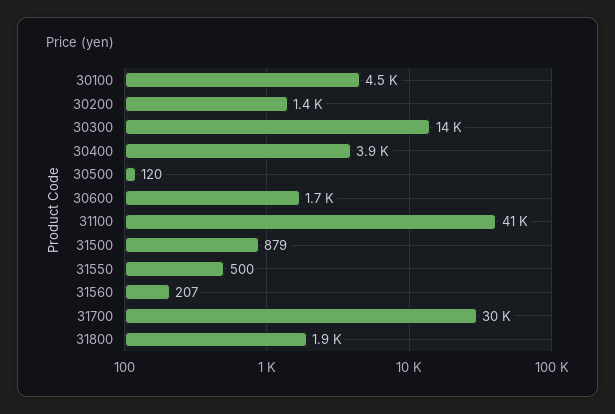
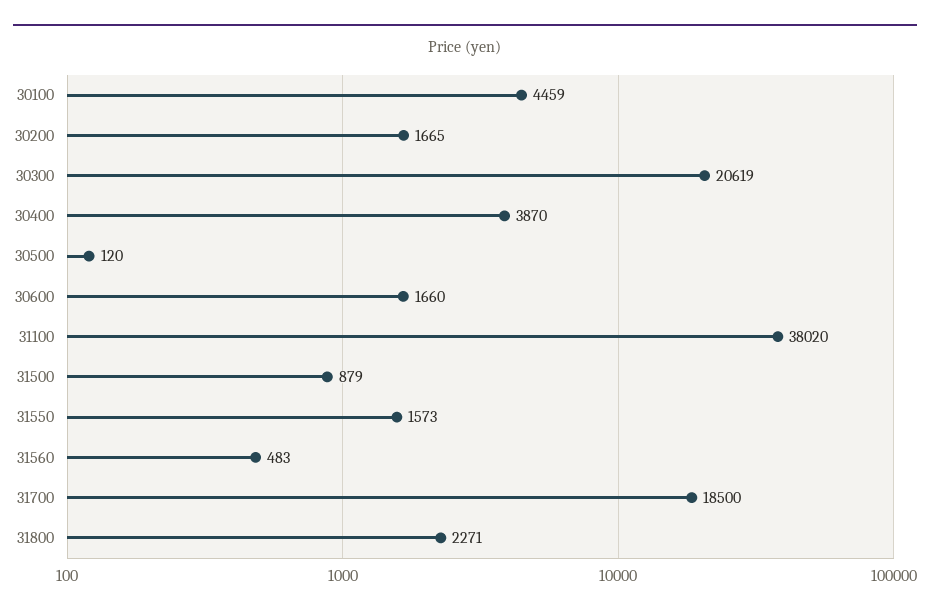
30200: 1400 -> 1665
30300: 14000 -> 20619
31100: 41000 -> 38020
31550: 500 -> 1573
31560: 207 -> 483
31700: 30000 -> 18500
31800: 1900 -> 2271

